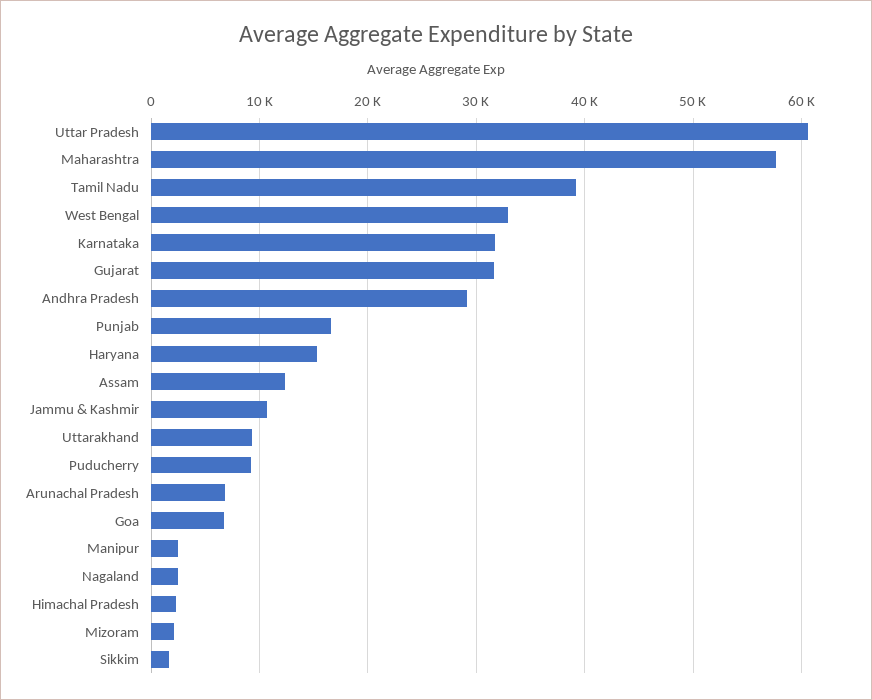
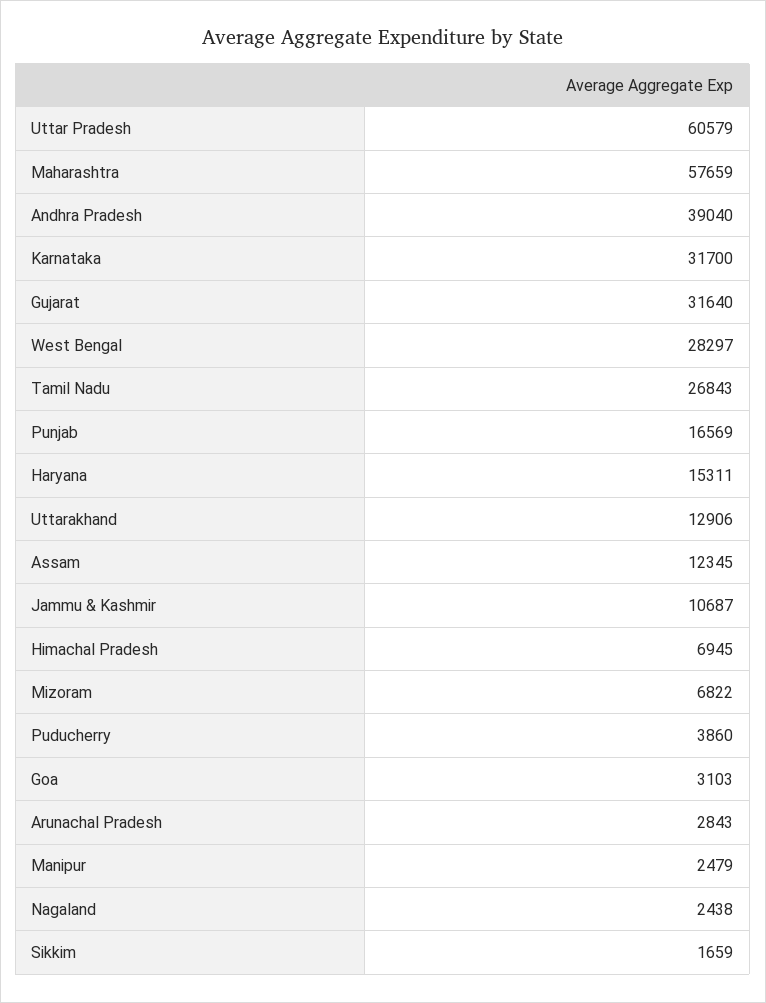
Tamil Nadu: 39000 -> 26843
West Bengal: 33000 -> 28297
Andhra Pradesh: 29000 -> 39040
Uttarakhand: 9000 -> 12906
Puducherry: 9000 -> 3860
Arunachal Pradesh: 7000 -> 2843
Goa: 7000 -> 3103
Himachal Pradesh: 2000 -> 6945
Mizoram: 2000 -> 6822

